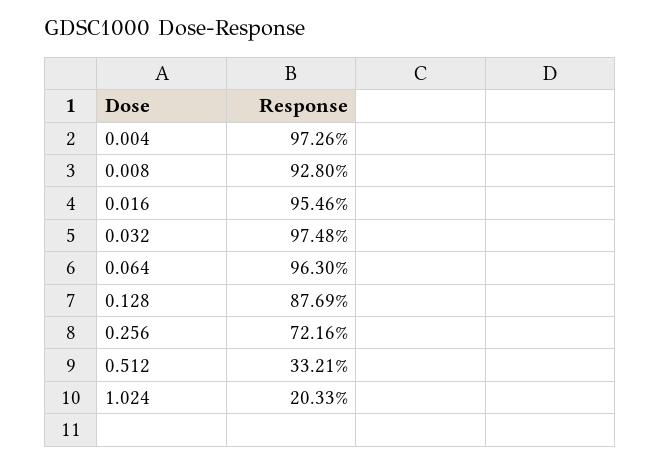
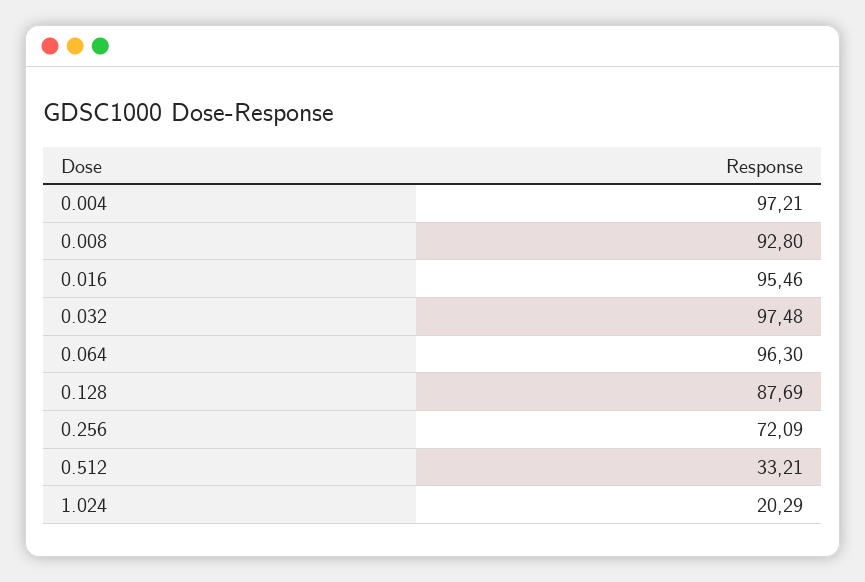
0.004: 97.26 -> 97.21
0.256: 72.16 -> 72.09
1.024: 20.33 -> 20.29

